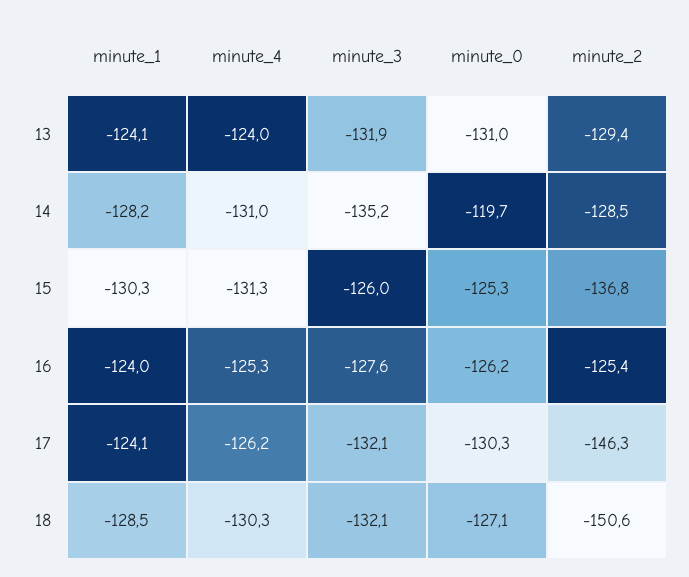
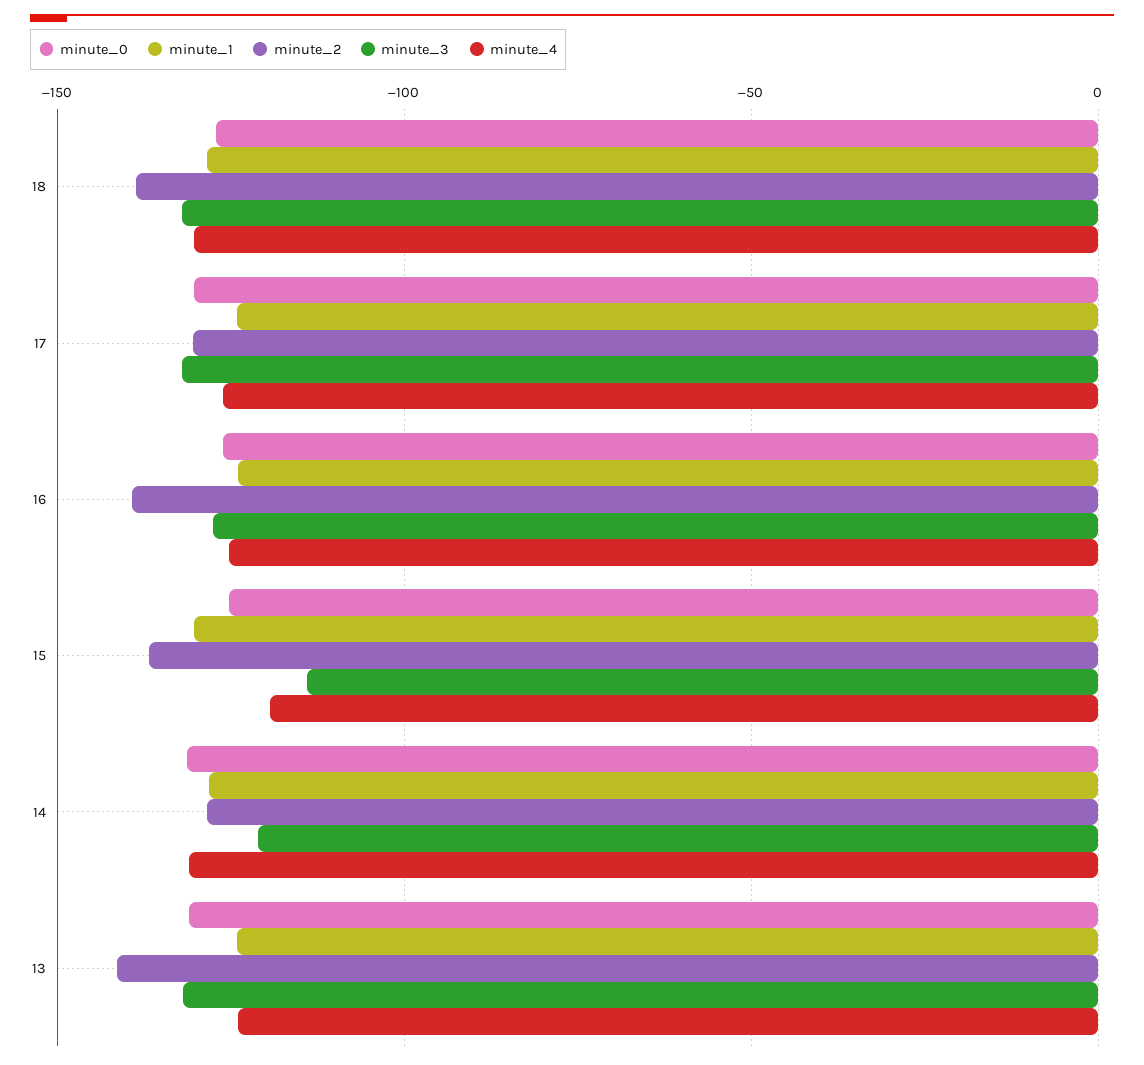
minute_2, 13: -129.4 -> -140
minute_3, 14: -135.2 -> -120
minute_0, 14: -119.7 -> -130
minute_4, 15: -131.3 -> -120
minute_3, 15: -126 -> -115
minute_2, 16: -125.4 -> -140
minute_2, 17: -146.3 -> -130
minute_2, 18: -150.6 -> -140

